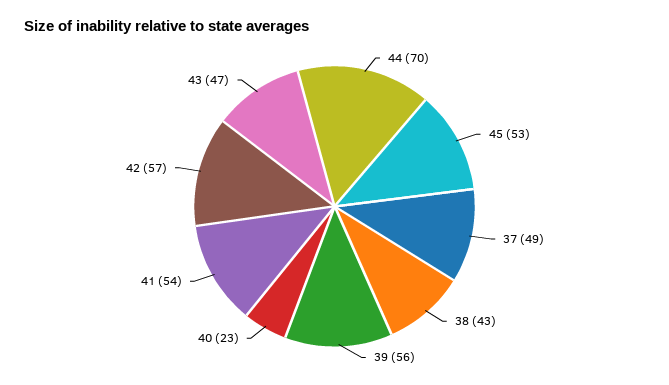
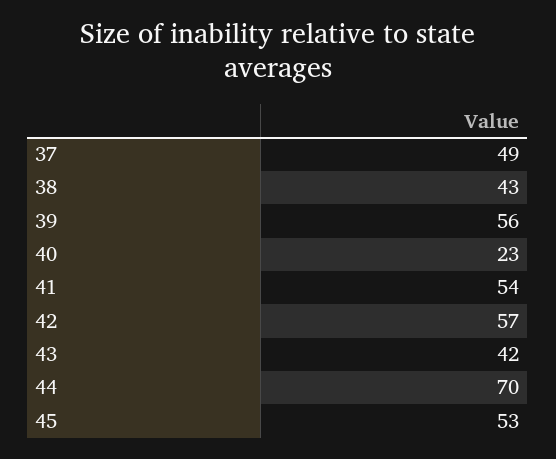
43: 47 -> 42

